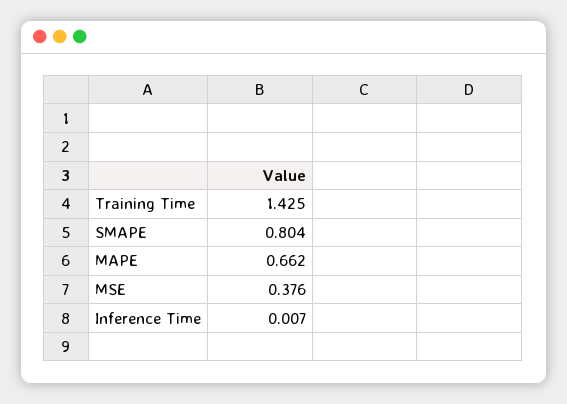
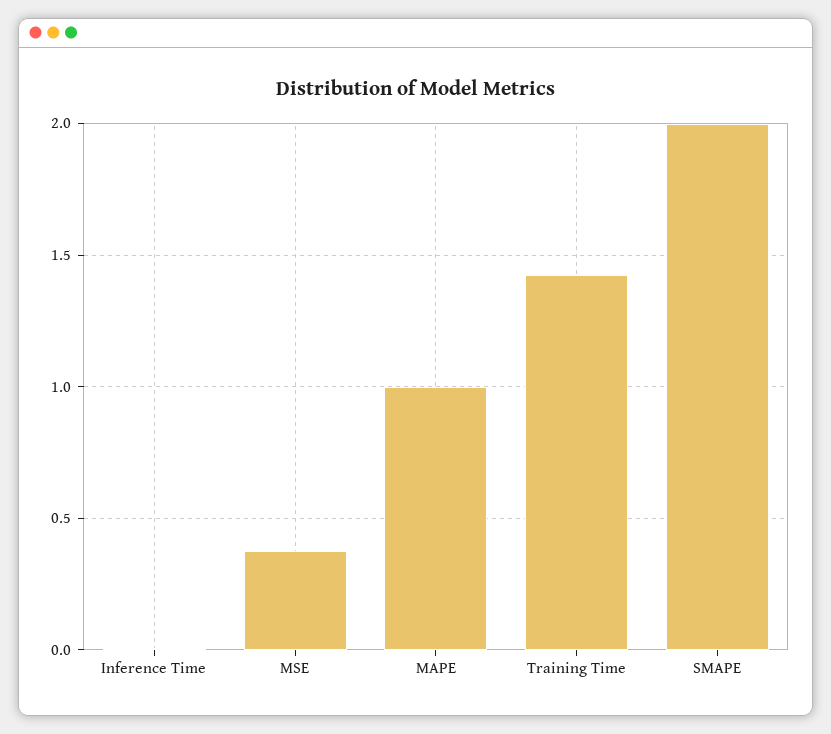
SMAPE: 0.804 -> 2
MAPE: 0.662 -> 1

